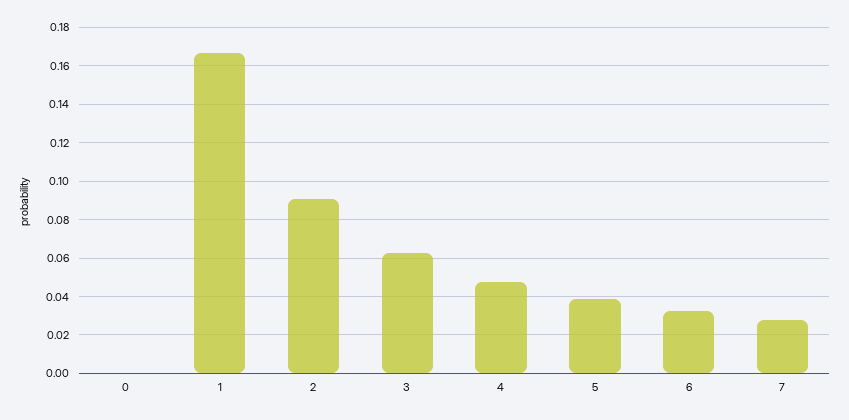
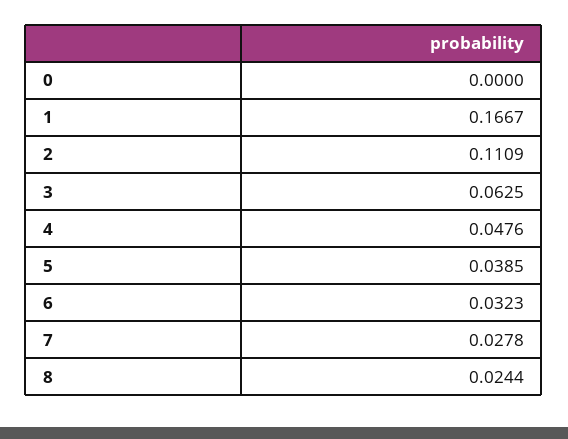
2: 0.09 -> 0.1109
8: none -> 0.0244

